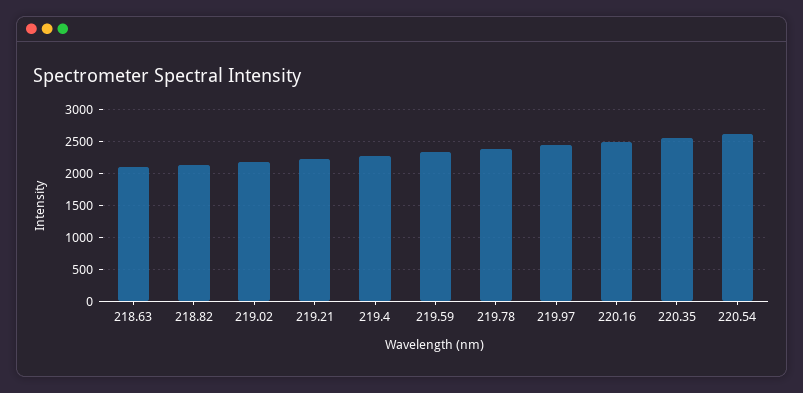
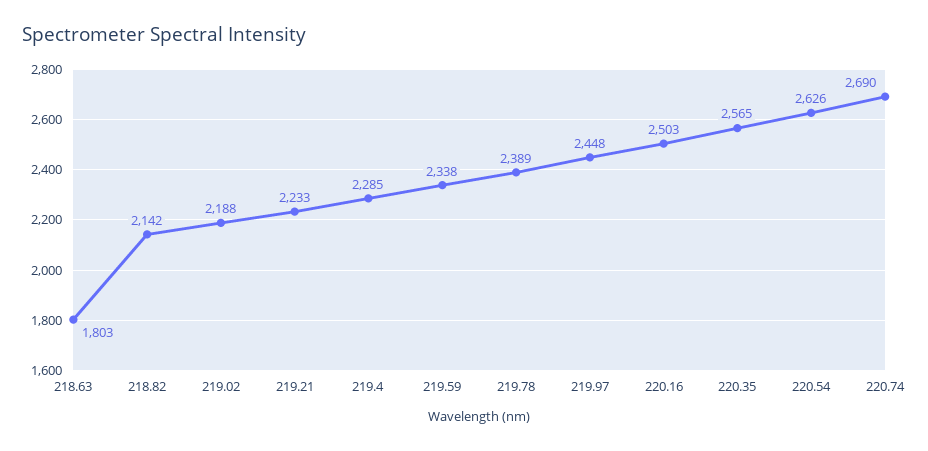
218.63: 2100 -> 1803
220.74: none -> 2690

